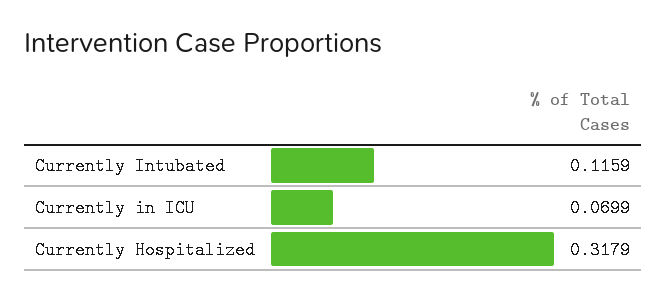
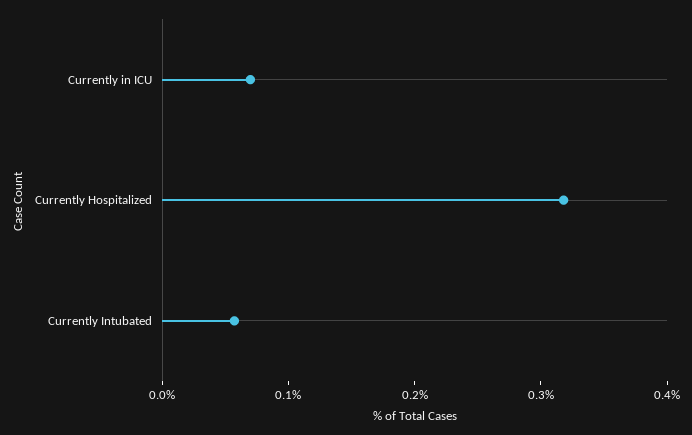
Currently Intubated: 0.1159 -> 0.06

